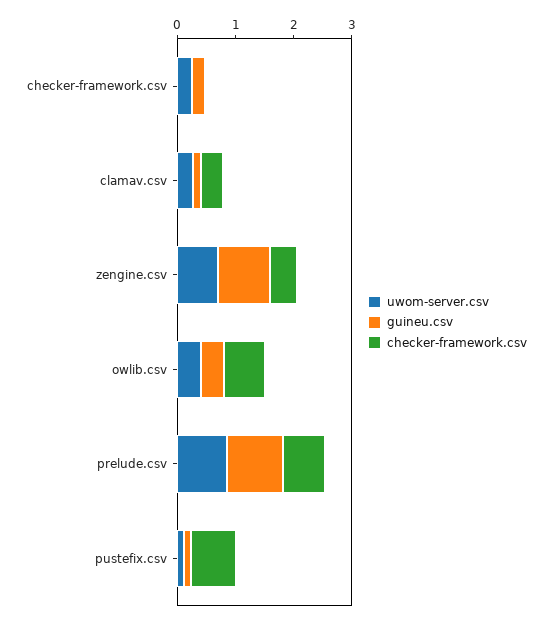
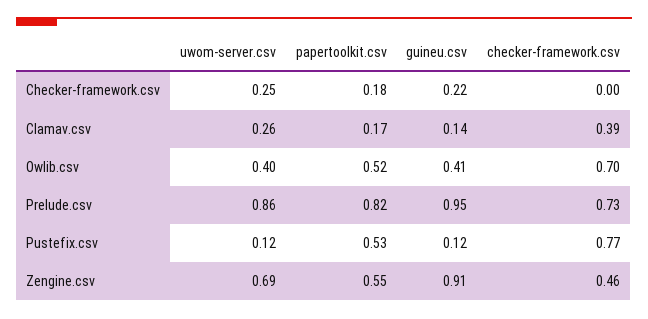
papertoolkit.csv, checker-framework.csv: none -> 0.18
papertoolkit.csv, clamav.csv: none -> 0.17
papertoolkit.csv, owlib.csv: none -> 0.52
papertoolkit.csv, prelude.csv: none -> 0.82
papertoolkit.csv, pustefix.csv: none -> 0.53
papertoolkit.csv, zengine.csv: none -> 0.55

